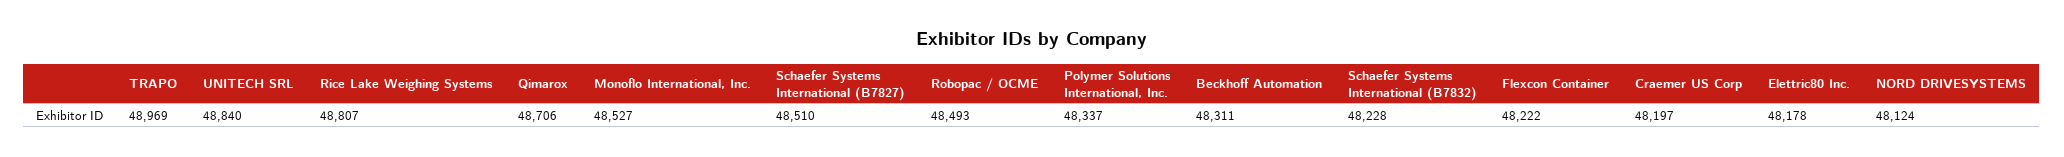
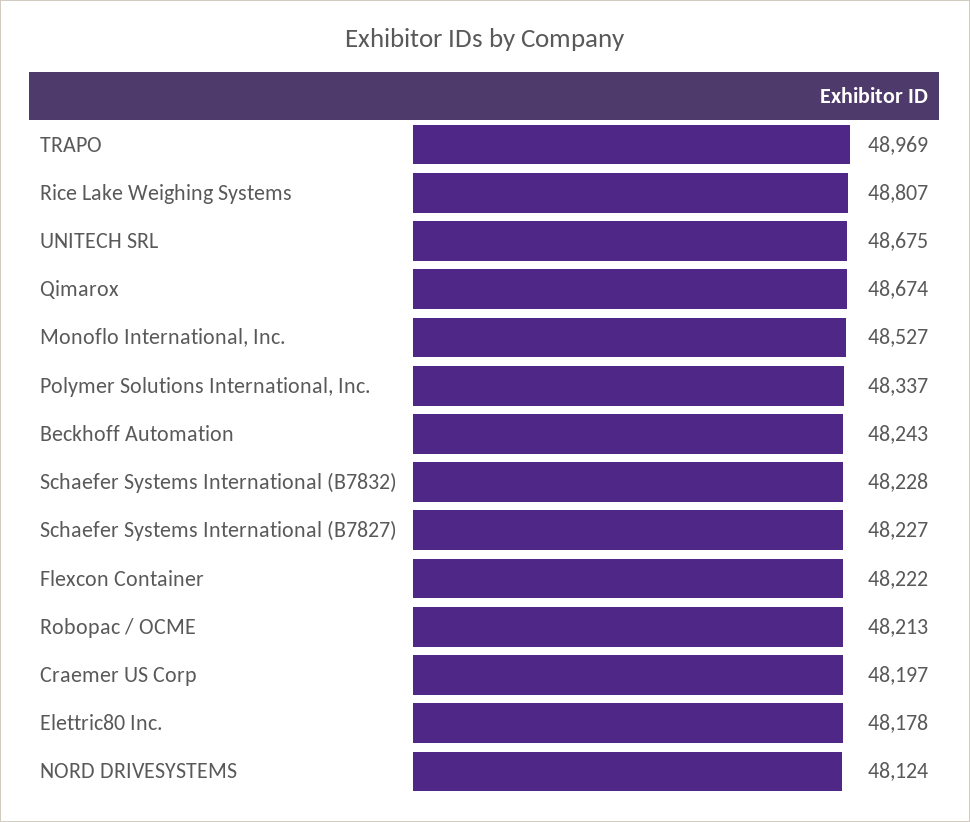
UNITECH SRL: 48840 -> 48675
Qimarox: 48706 -> 48674
Schaefer Systems International (B7827): 48510 -> 48227
Robopac / OCME: 48493 -> 48213
Beckhoff Automation: 48311 -> 48243

